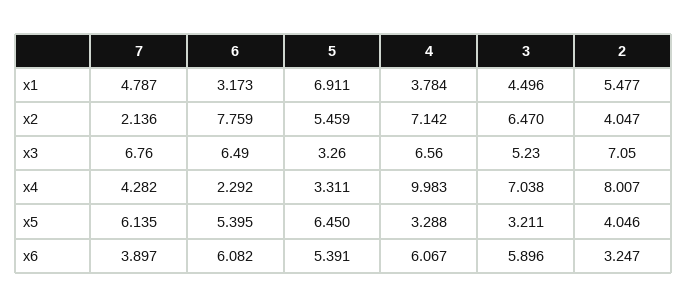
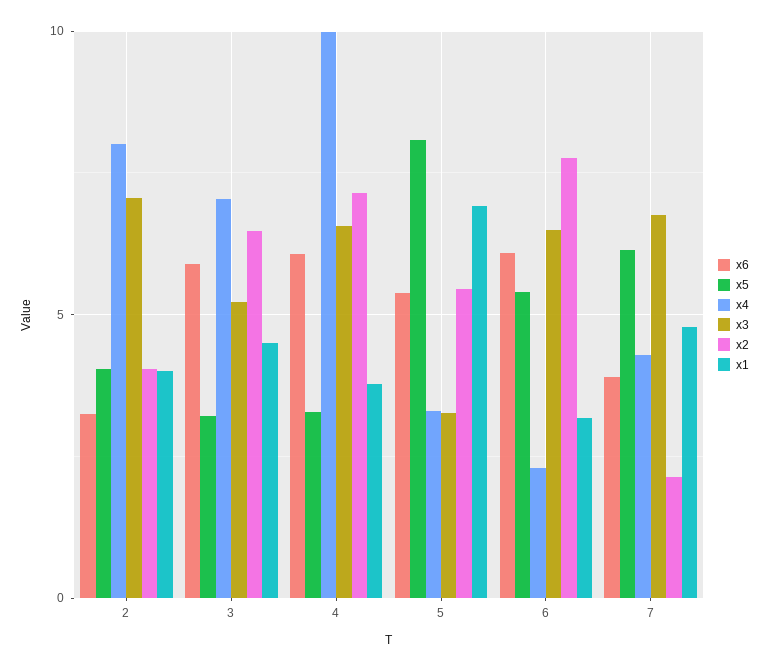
x1, 2: 5.477 -> 4
x5, 5: 6.45 -> 8

